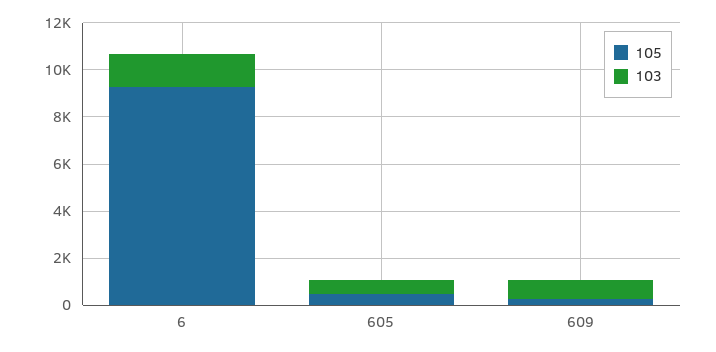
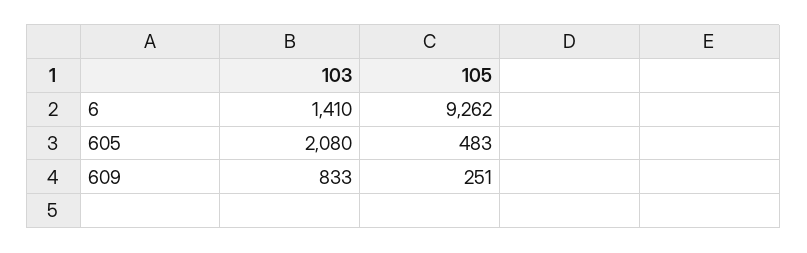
103, 605: 500 -> 2080

